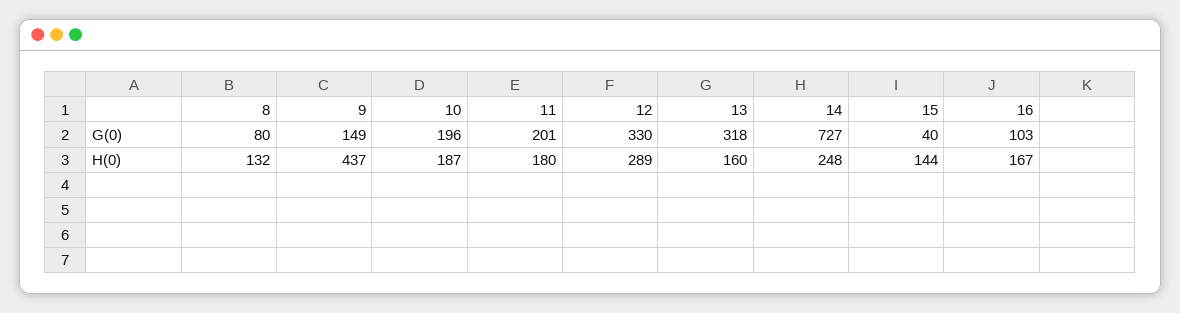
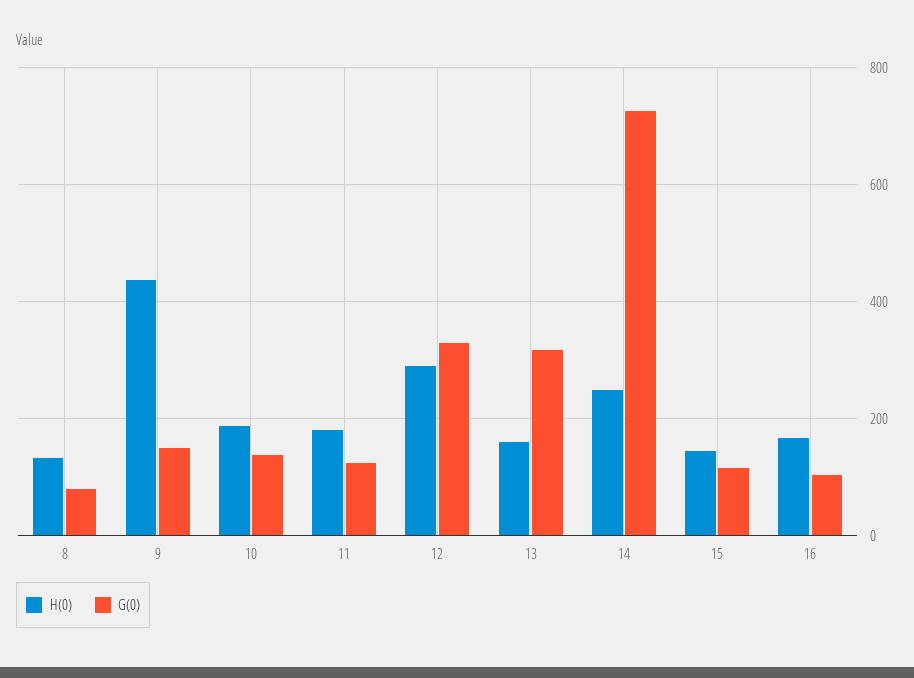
G(0), 10: 196 -> 140
G(0), 11: 201 -> 120
G(0), 15: 40 -> 120

